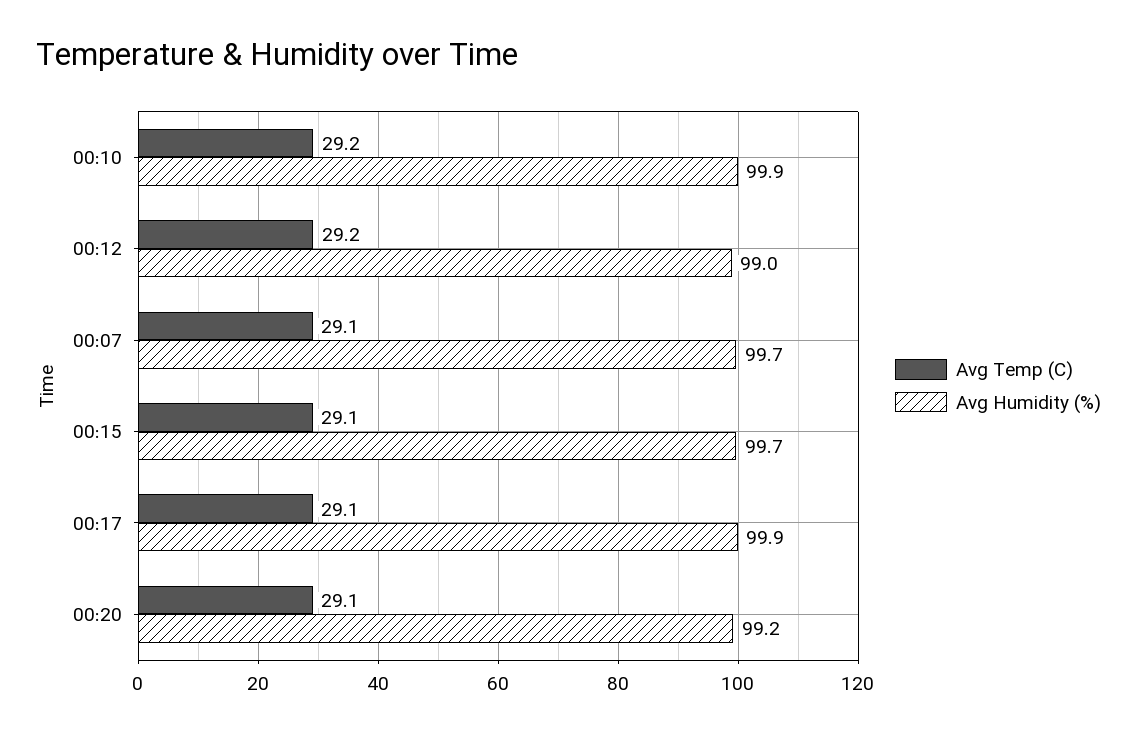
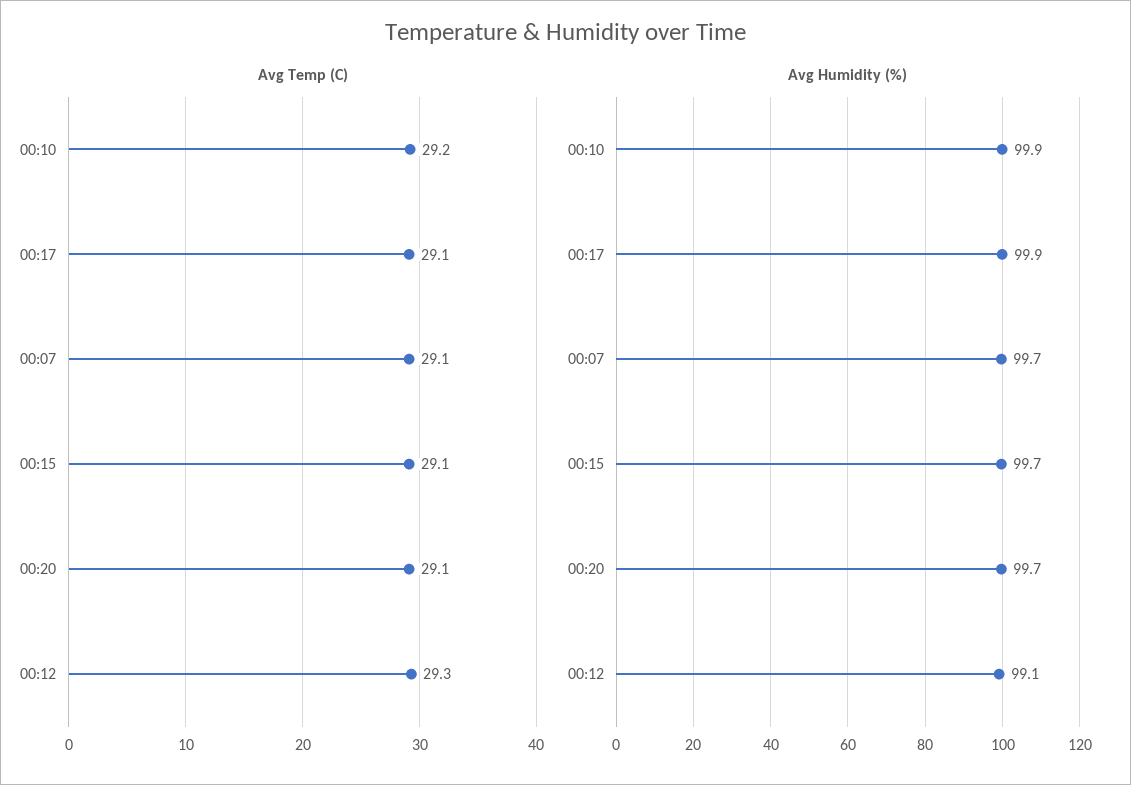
Avg Temp (C), 00:12: 29.2 -> 29.3
Avg Humidity (%), 00:12: 99 -> 99.1
Avg Humidity (%), 00:20: 99.2 -> 99.7

